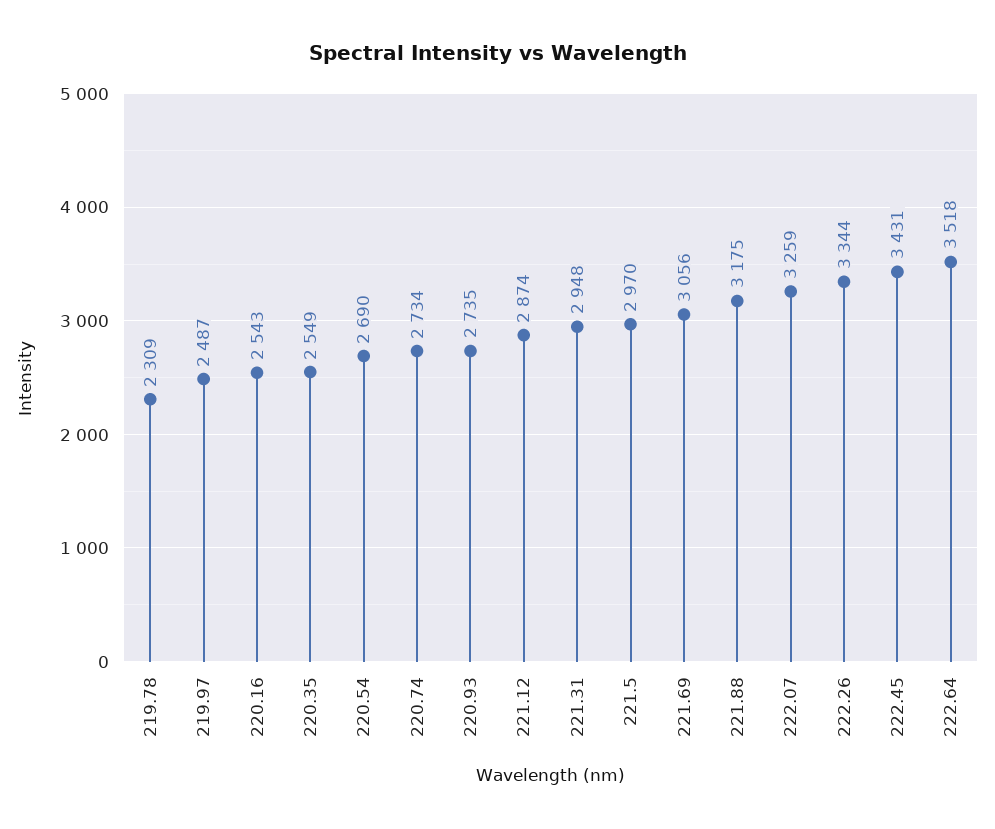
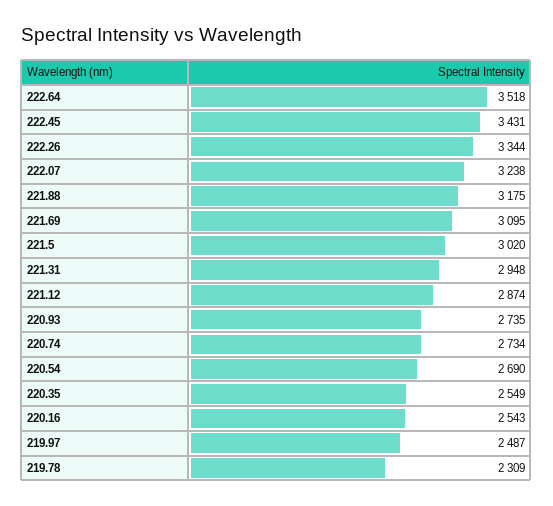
221.5: 2970 -> 3020
221.69: 3056 -> 3095
222.07: 3259 -> 3238

